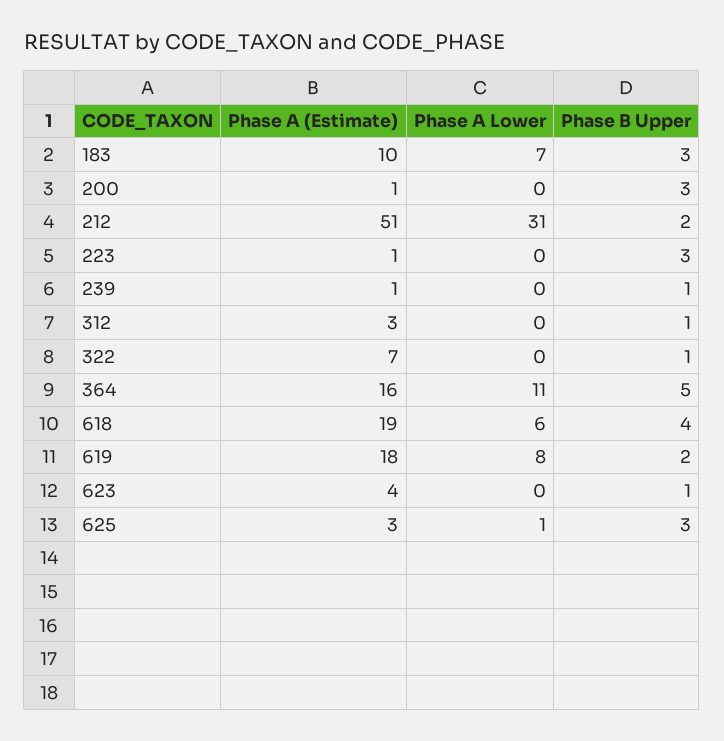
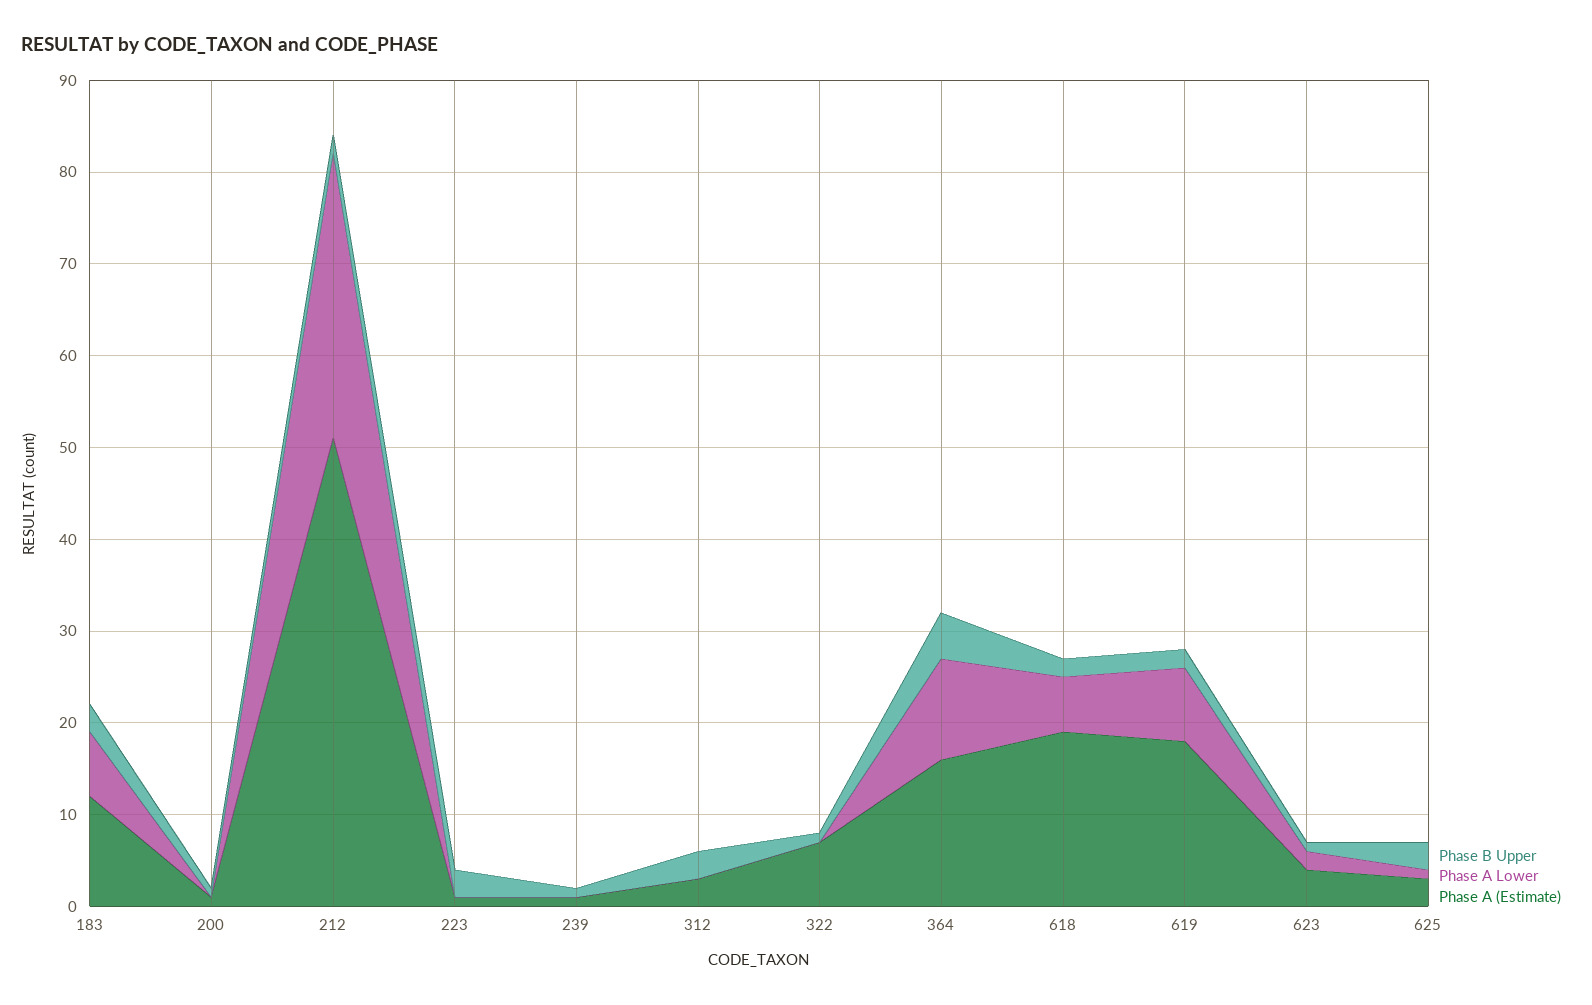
Phase A (Estimate), 183: 10 -> 12
Phase B Upper, 200: 3 -> 1
Phase B Upper, 312: 1 -> 3
Phase B Upper, 618: 4 -> 2
Phase A Lower, 623: 0 -> 2

